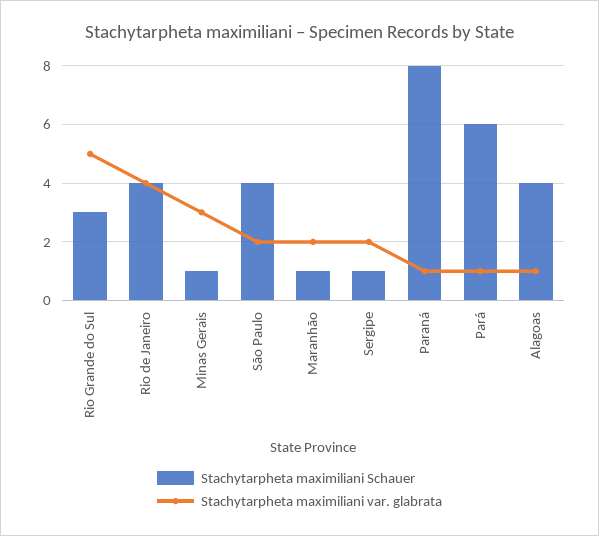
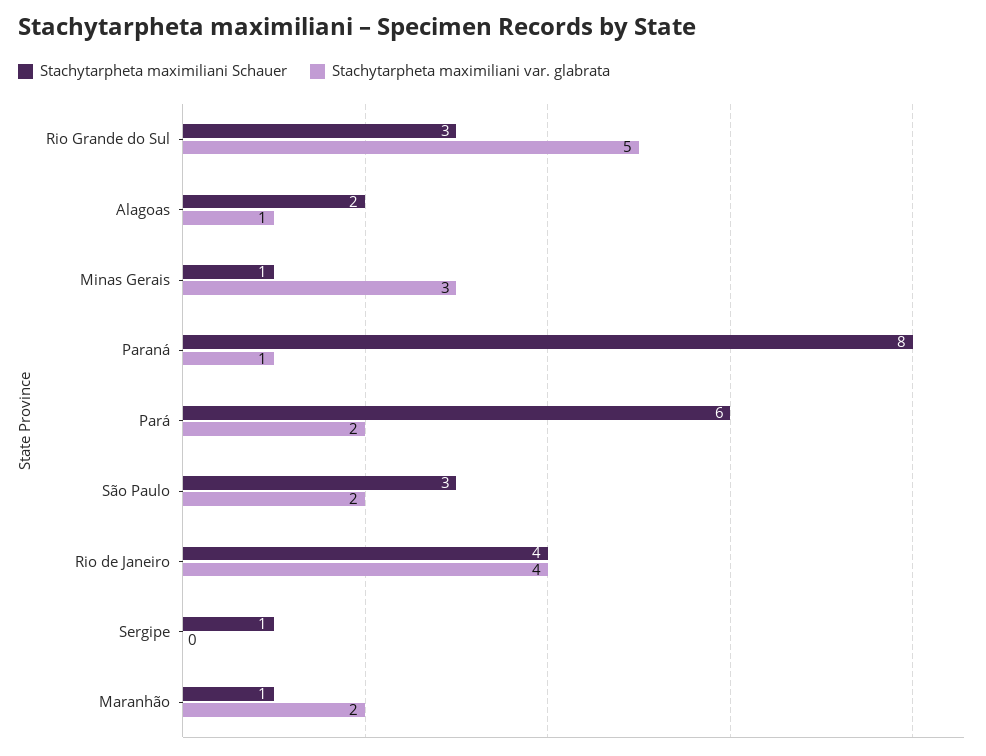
Stachytarpheta maximiliani Schauer, São Paulo: 4 -> 3
Stachytarpheta maximiliani var. glabrata, Sergipe: 2 -> 0
Stachytarpheta maximiliani var. glabrata, Pará: 1 -> 2
Stachytarpheta maximiliani Schauer, Alagoas: 4 -> 2

